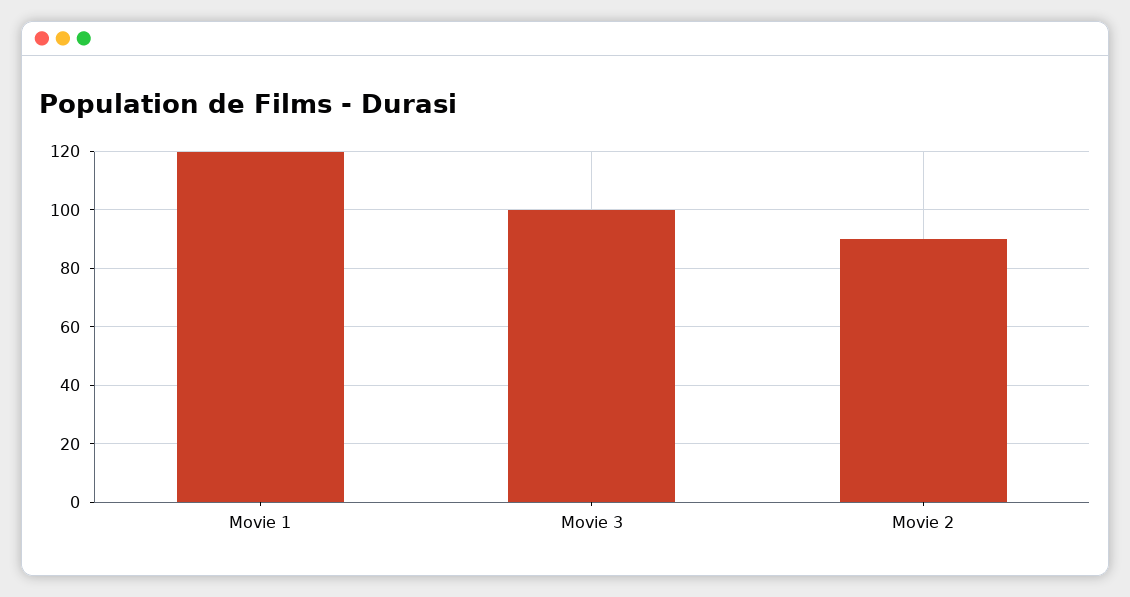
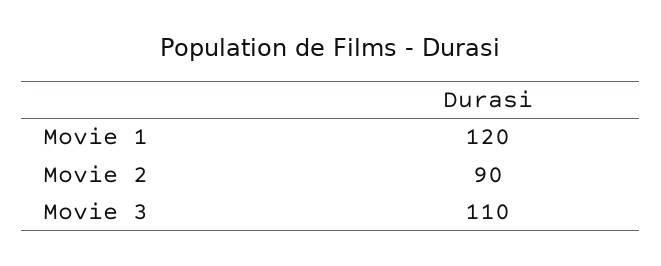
Movie 3: 100 -> 110

